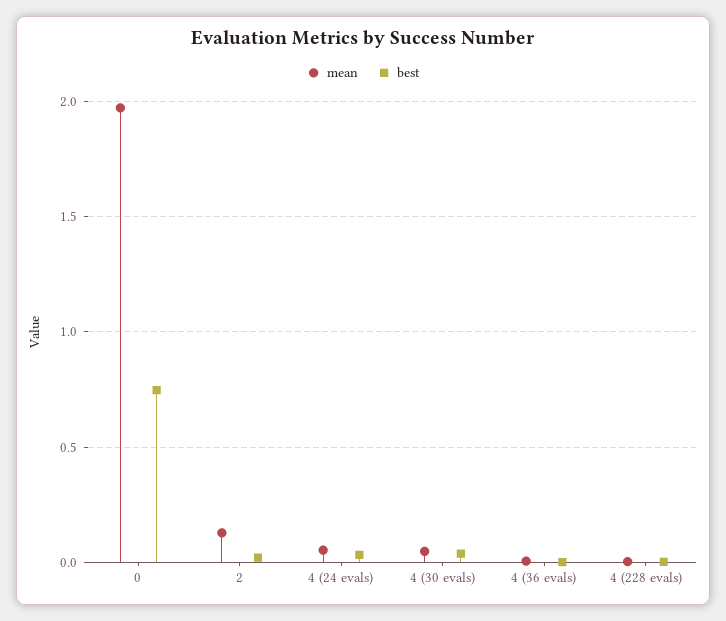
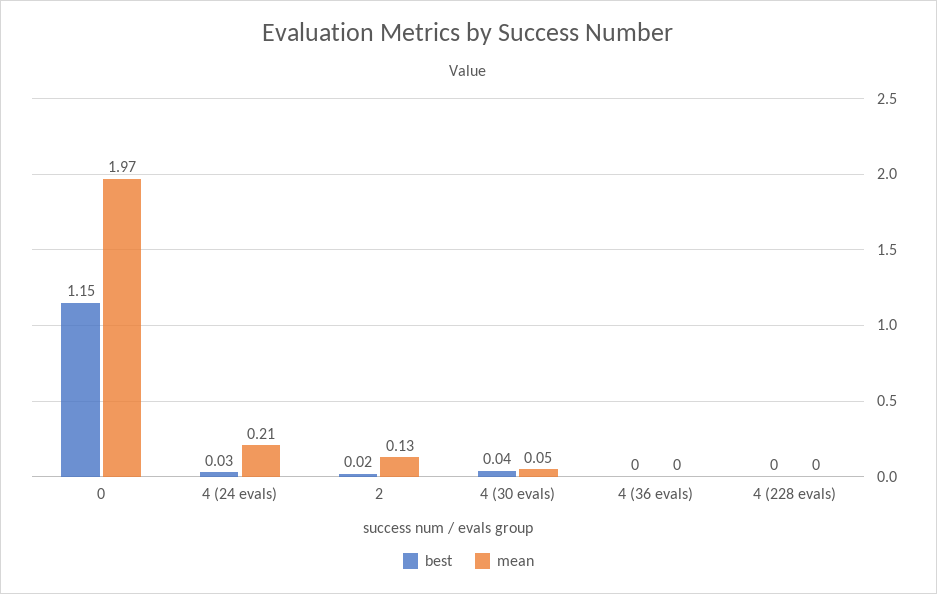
best, 0: 0.75 -> 1.15
mean, 4 (24 evals): 0.05 -> 0.21

